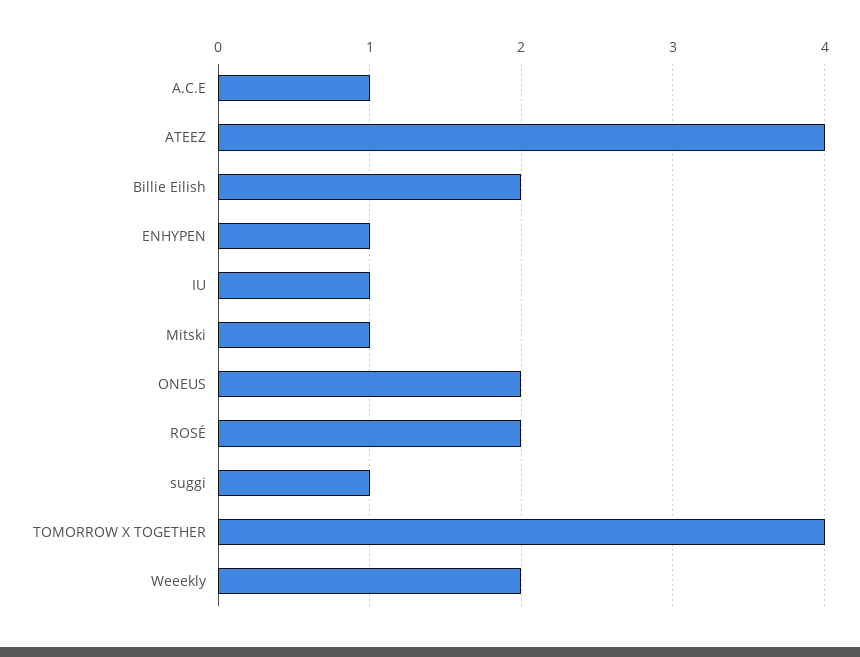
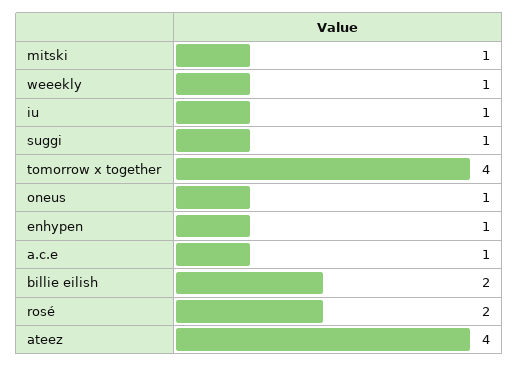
ONEUS: 2 -> 1
Weeekly: 2 -> 1

